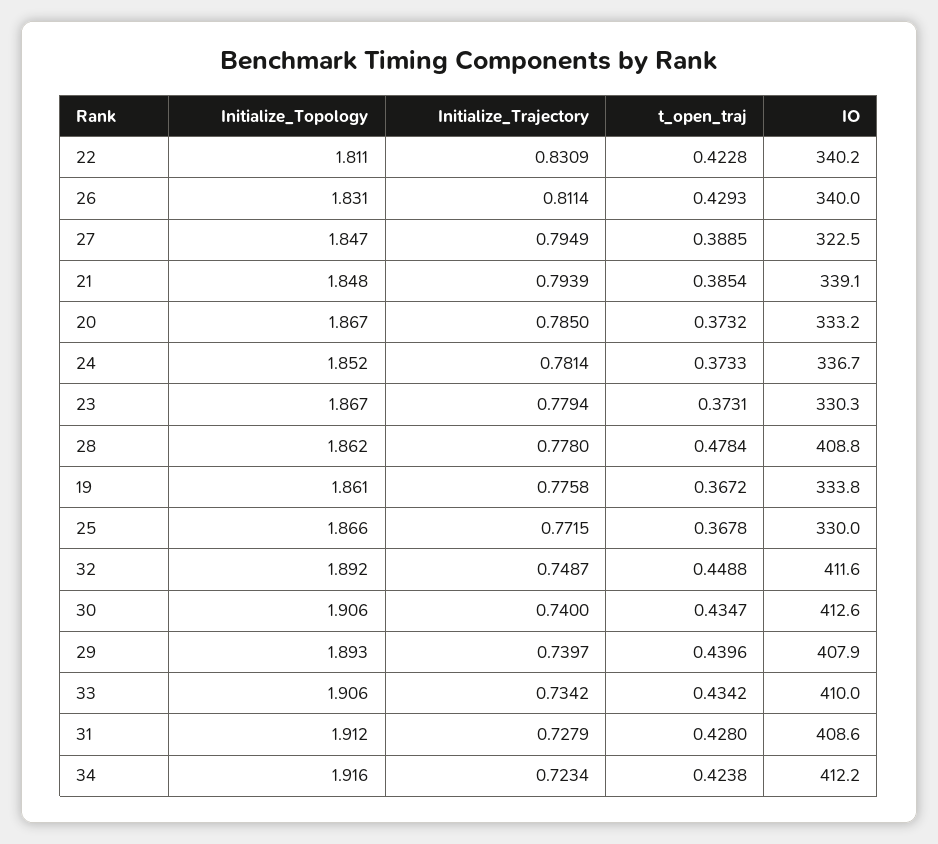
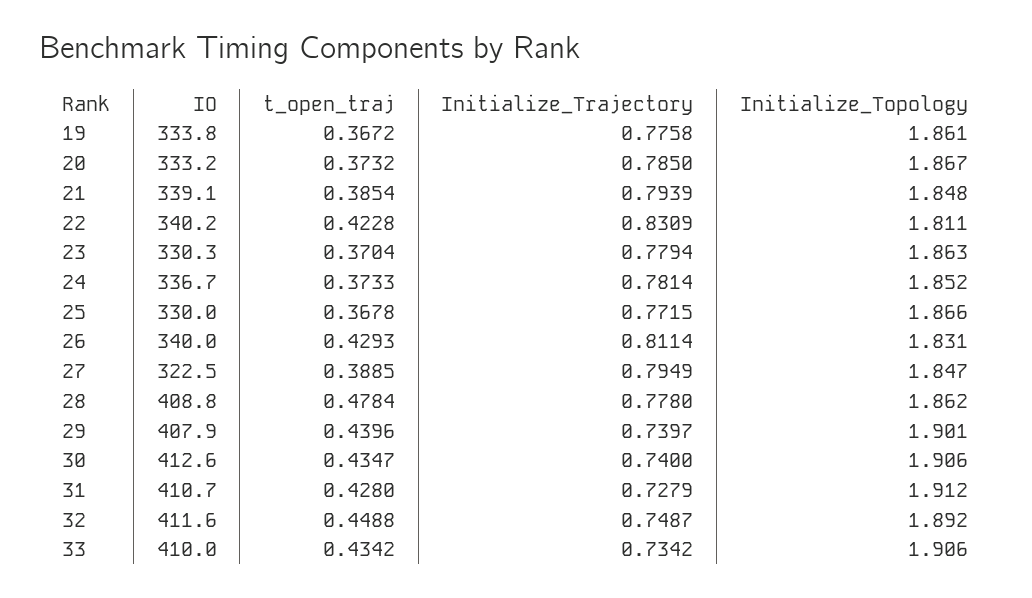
Initialize_Topology, 23: 1.867 -> 1.863
t_open_traj, 23: 0.3731 -> 0.3704
Initialize_Topology, 29: 1.893 -> 1.901
IO, 31: 408.6 -> 410.7
Initialize_Topology, 34: 1.916 -> none
Initialize_Trajectory, 34: 0.7234 -> none
t_open_traj, 34: 0.4238 -> none
IO, 34: 412.2 -> none

